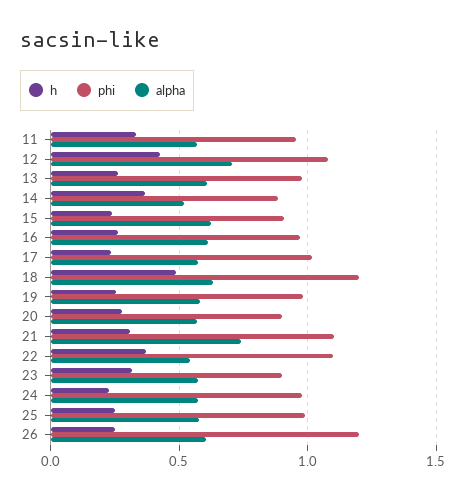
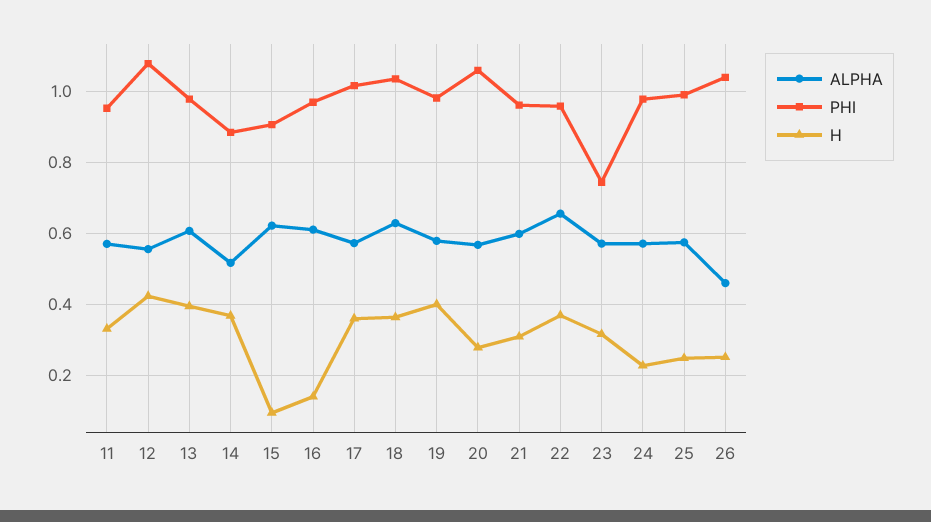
alpha, 12: 0.7 -> 0.56
h, 13: 0.25 -> 0.4
h, 15: 0.25 -> 0.1
h, 16: 0.25 -> 0.14
h, 17: 0.25 -> 0.36
h, 18: 0.5 -> 0.36
phi, 18: 1.2 -> 1.04
h, 19: 0.25 -> 0.4
phi, 20: 0.9 -> 1.06
phi, 21: 1.1 -> 0.96
alpha, 21: 0.75 -> 0.6
phi, 22: 1.1 -> 0.96
alpha, 22: 0.55 -> 0.66
phi, 23: 0.9 -> 0.74
phi, 26: 1.2 -> 1.04
alpha, 26: 0.6 -> 0.46

